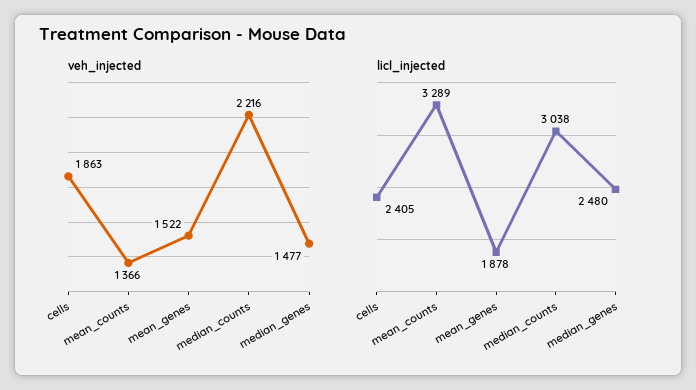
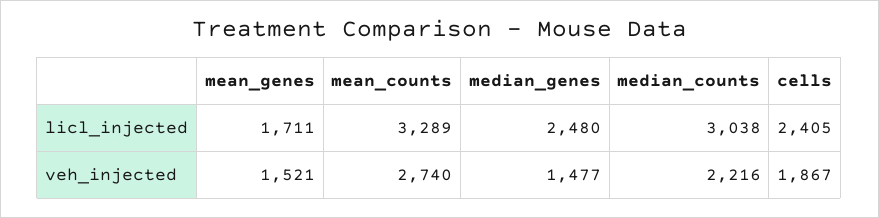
veh_injected, cells: 1863 -> 1867
veh_injected, mean_counts: 1366 -> 2740
veh_injected, mean_genes: 1522 -> 1521
licl_injected, mean_genes: 1878 -> 1711

